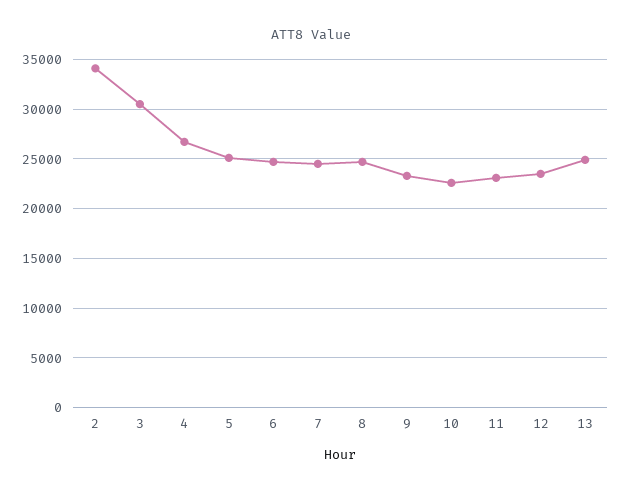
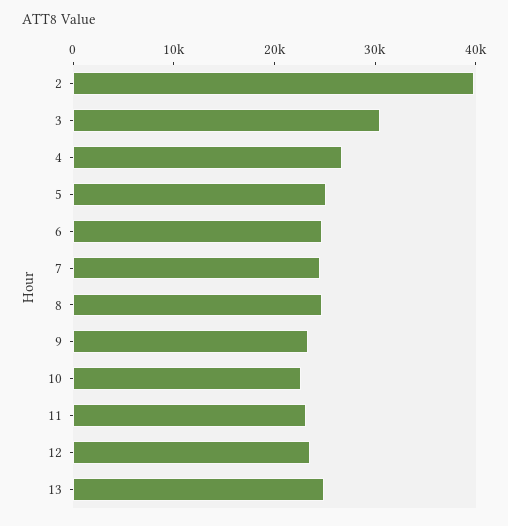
2: 34000 -> 40000

